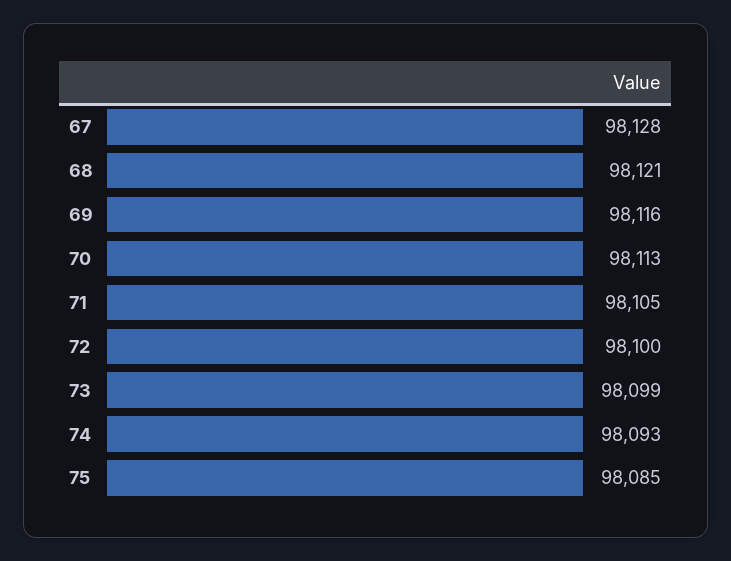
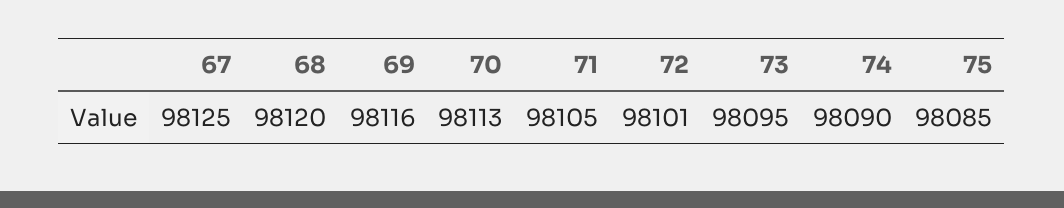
67: 98128 -> 98125
68: 98121 -> 98120
72: 98100 -> 98101
73: 98099 -> 98095
74: 98093 -> 98090

